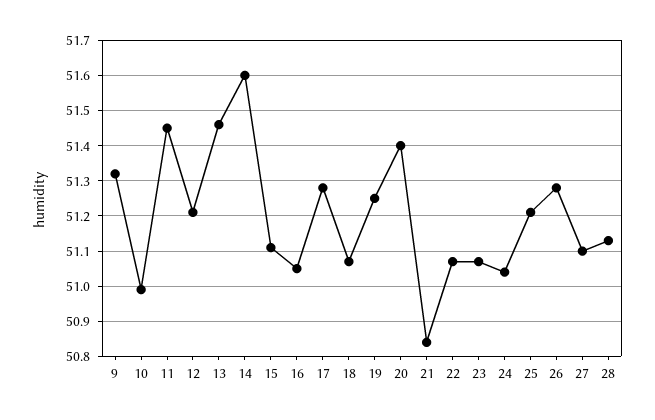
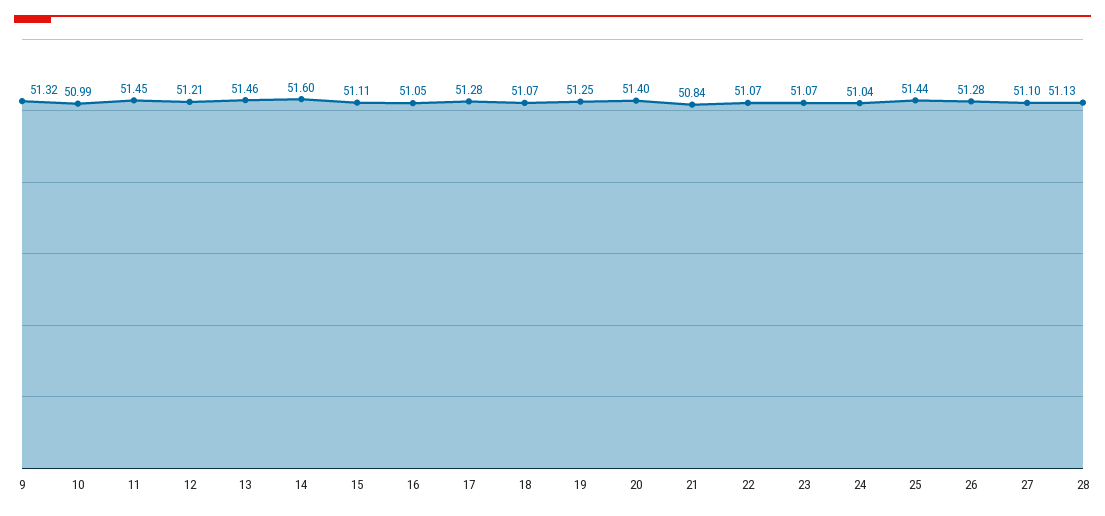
25: 51.2 -> 51.44

